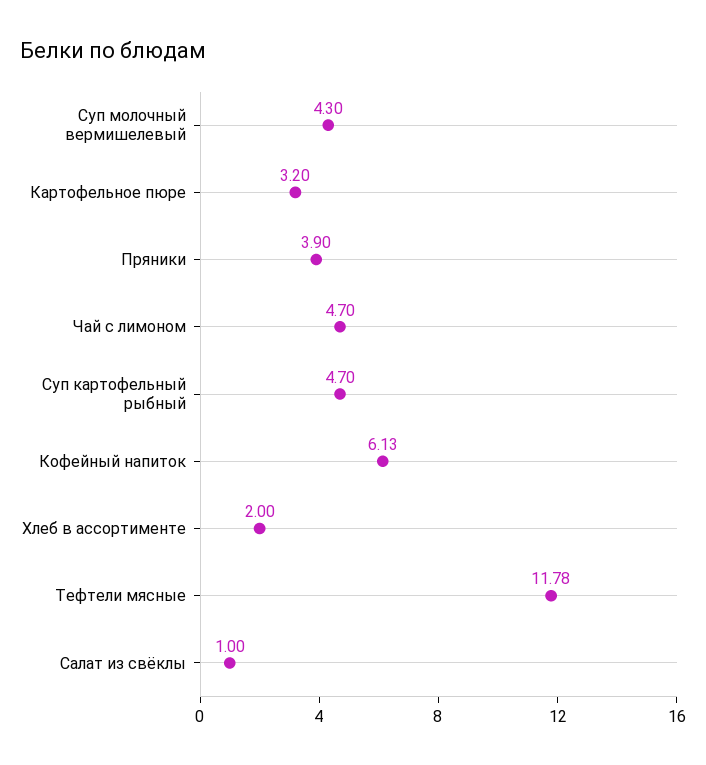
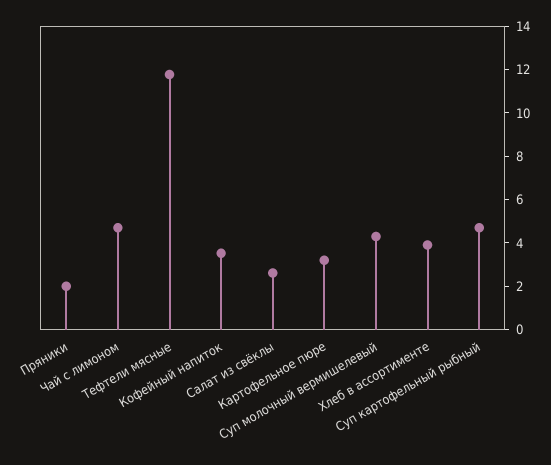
Пряники: 3.9 -> 2
Кофейный напиток: 6.13 -> 3.5
Хлеб в ассортименте: 2 -> 4
Салат из свёклы: 1 -> 2.5

